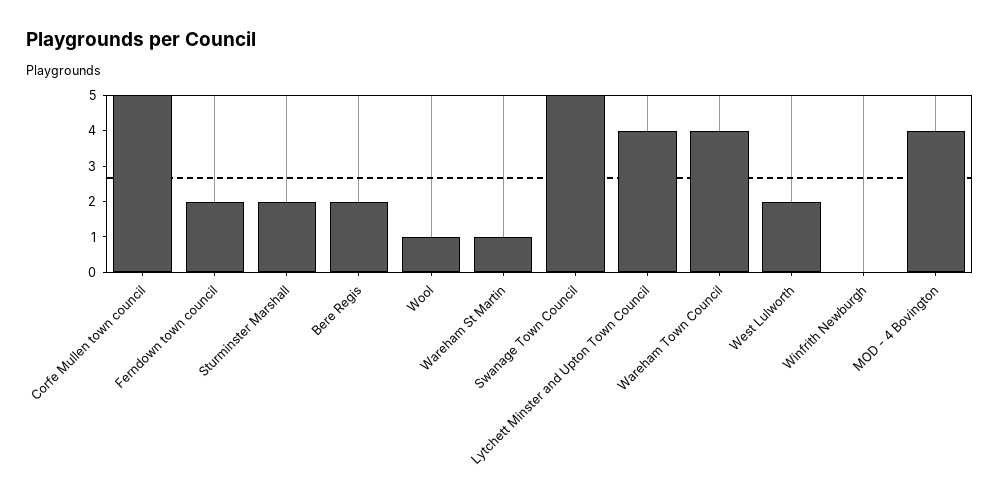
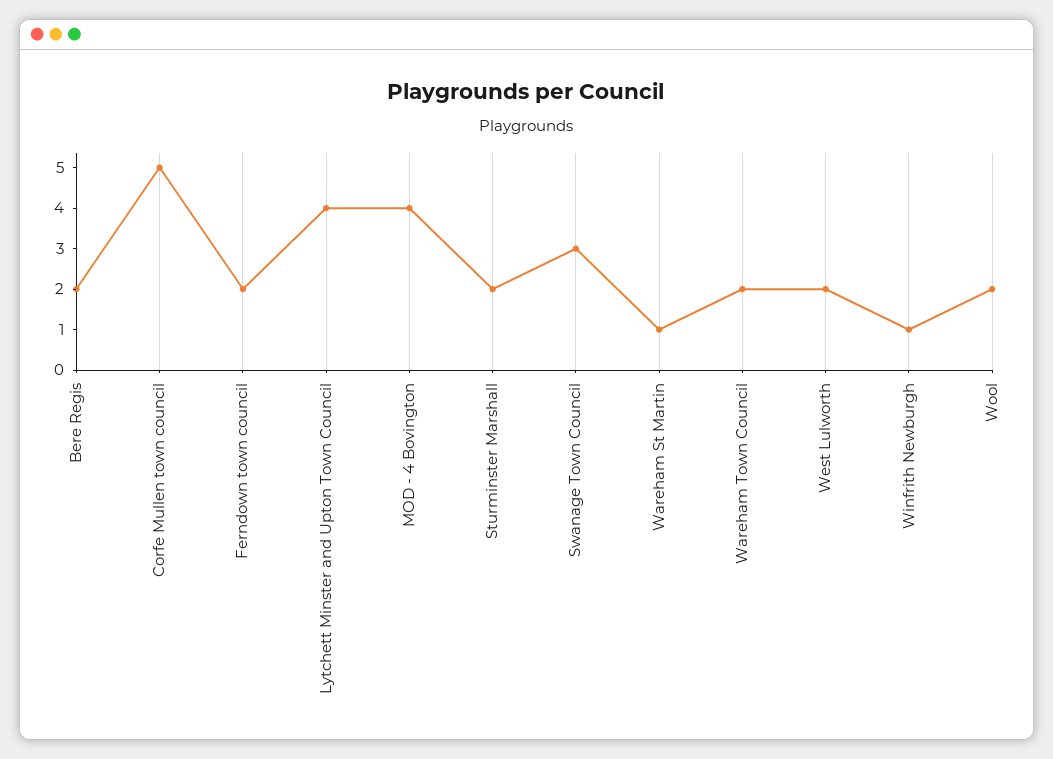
Wool: 1 -> 2
Swanage Town Council: 5 -> 3
Wareham Town Council: 4 -> 2
Winfrith Newburgh: 0 -> 1

